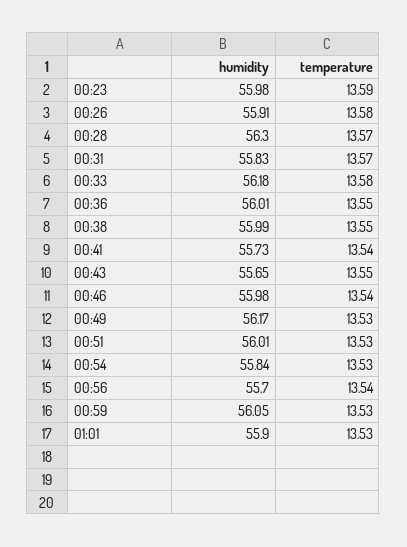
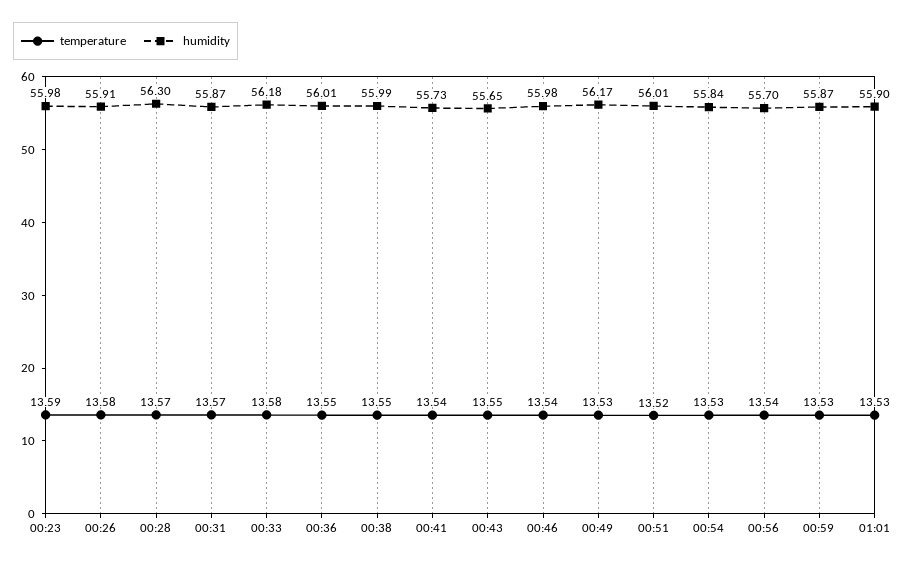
humidity, 00:31: 55.83 -> 55.87
temperature, 00:51: 13.53 -> 13.52
humidity, 00:59: 56.05 -> 55.87

